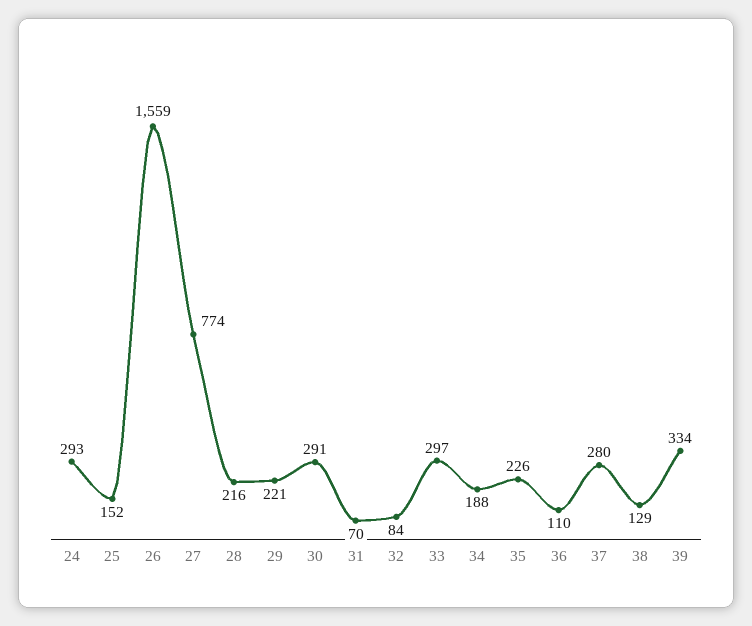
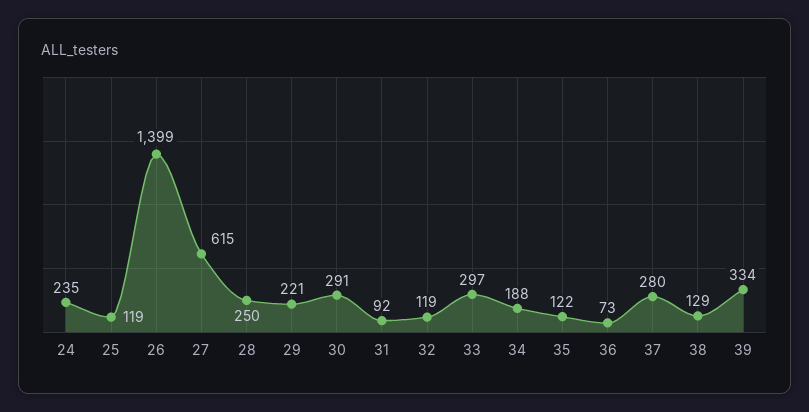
24: 293 -> 235
25: 152 -> 119
26: 1559 -> 1399
27: 774 -> 615
28: 216 -> 250
31: 70 -> 92
32: 84 -> 119
35: 226 -> 122
36: 110 -> 73

